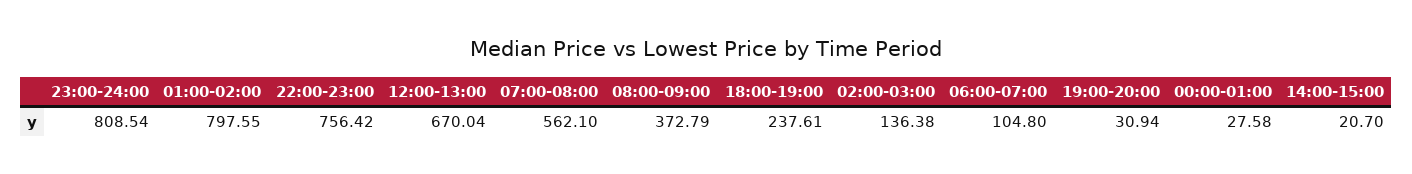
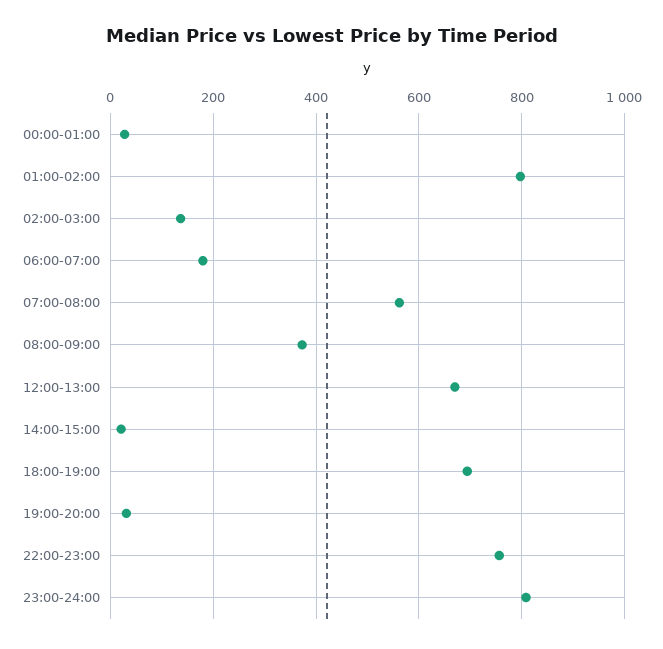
18:00-19:00: 237.61 -> 700
06:00-07:00: 104.8 -> 180

